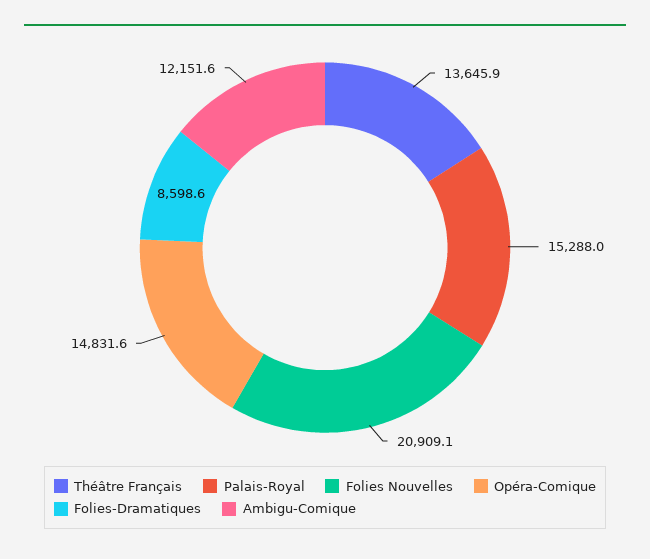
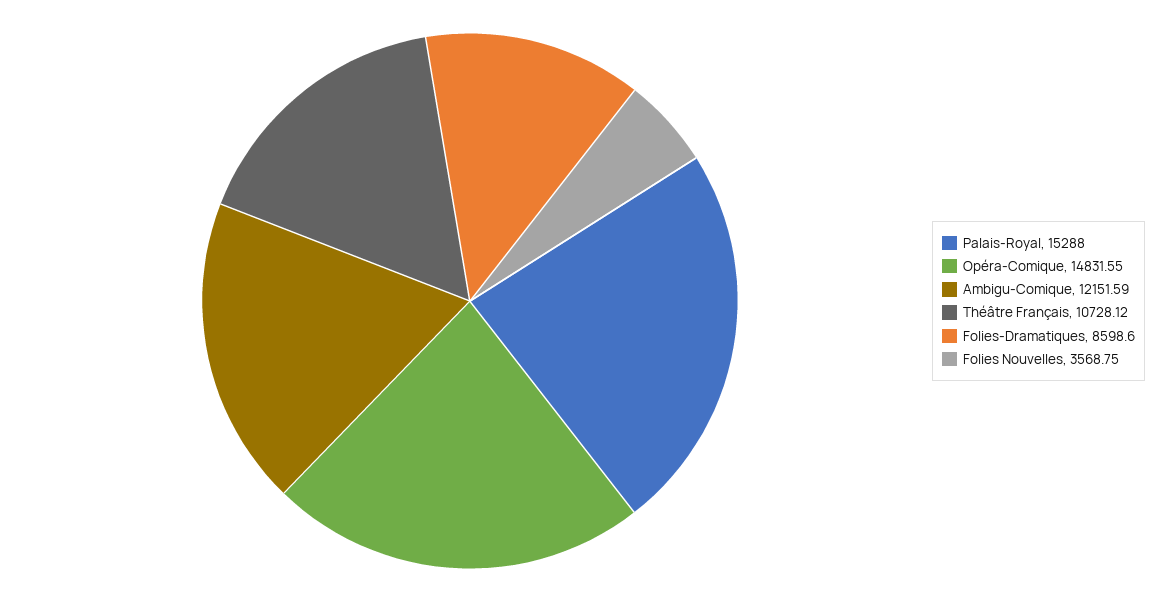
Théâtre Français: 13645.9 -> 10728.12
Folies Nouvelles: 20909.1 -> 3568.75

